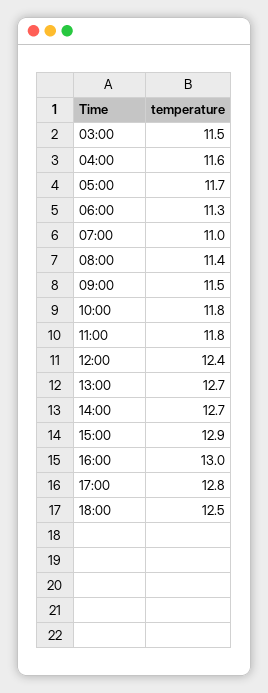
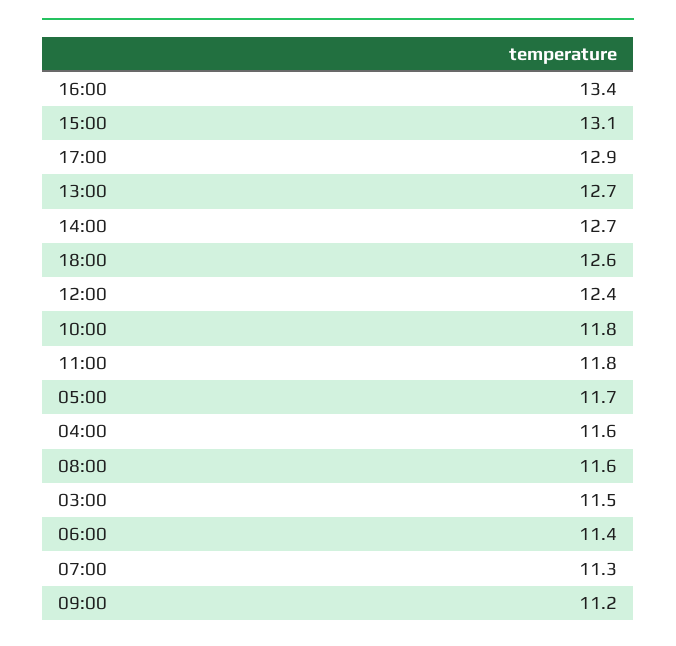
06:00: 11.3 -> 11.4
07:00: 11 -> 11.3
08:00: 11.4 -> 11.6
09:00: 11.5 -> 11.2
15:00: 12.9 -> 13.1
16:00: 13 -> 13.4
17:00: 12.8 -> 12.9
18:00: 12.5 -> 12.6

